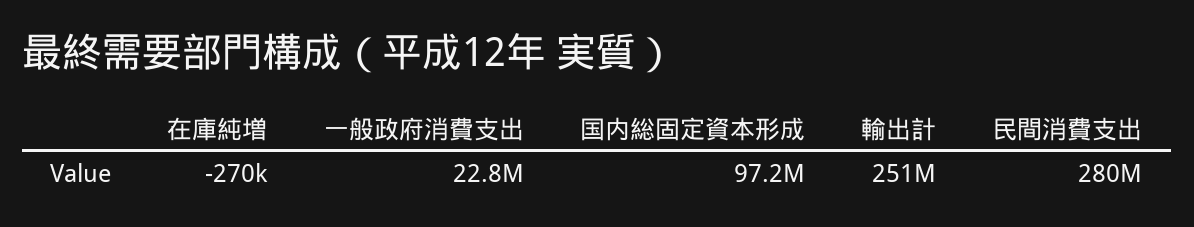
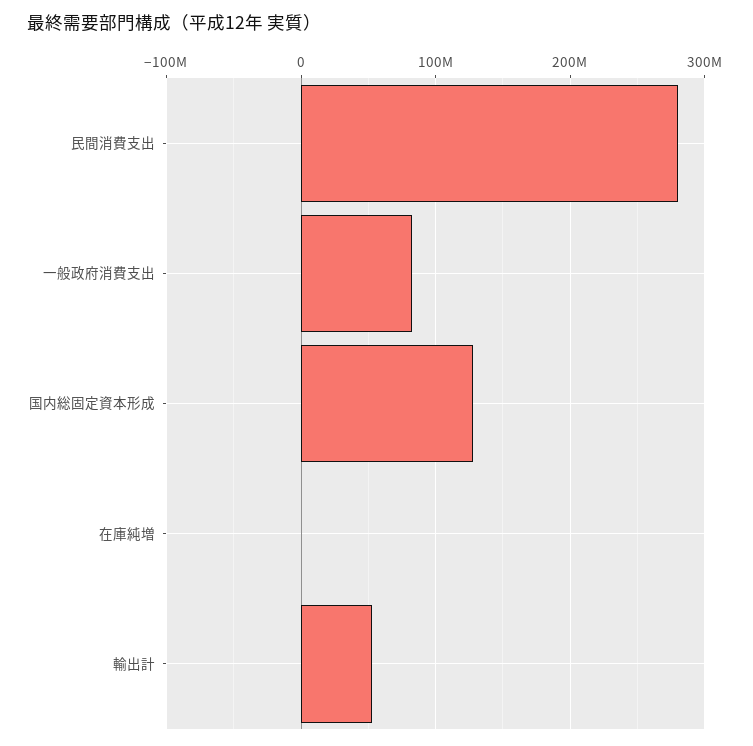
一般政府消費支出: 22800000 -> 80000000
国内総固定資本形成: 97200000 -> 130000000
輸出計: 251000000 -> 50000000

